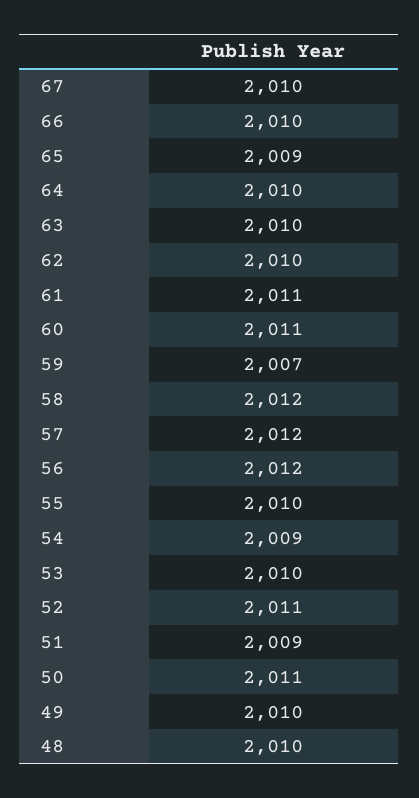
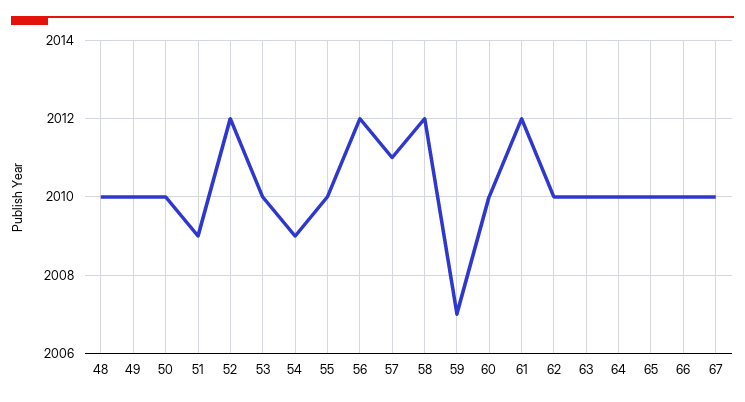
65: 2009 -> 2010
61: 2011 -> 2012
60: 2011 -> 2010
57: 2012 -> 2011
52: 2011 -> 2012
50: 2011 -> 2010

